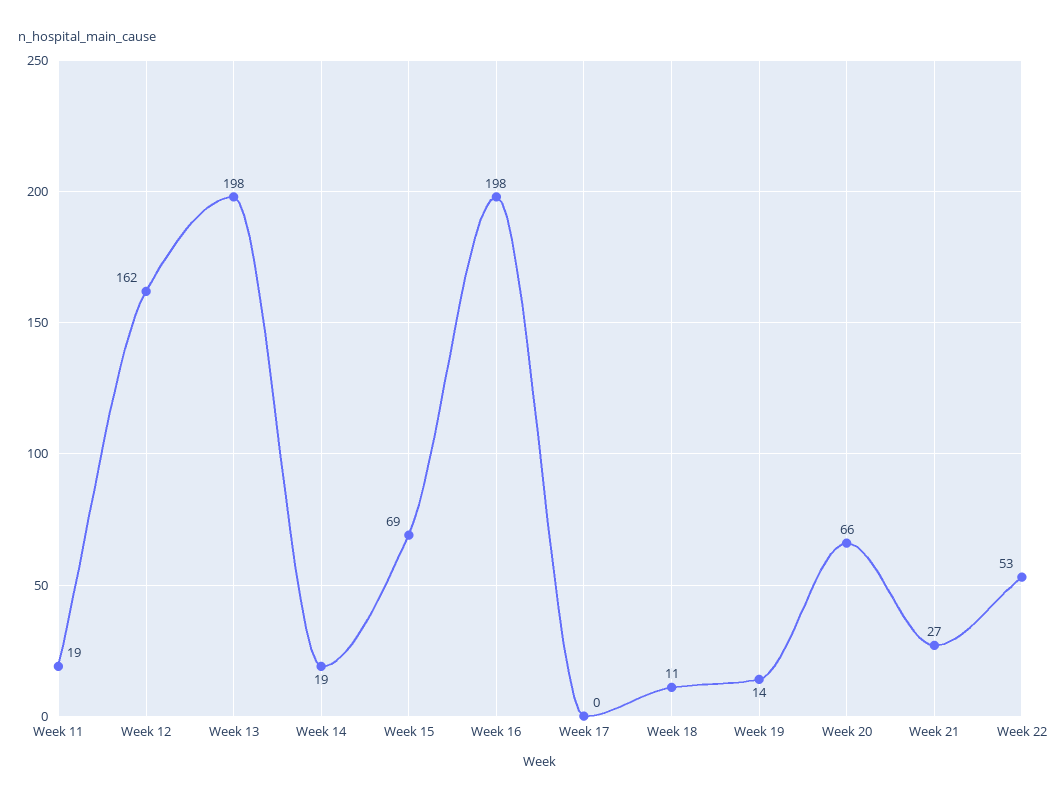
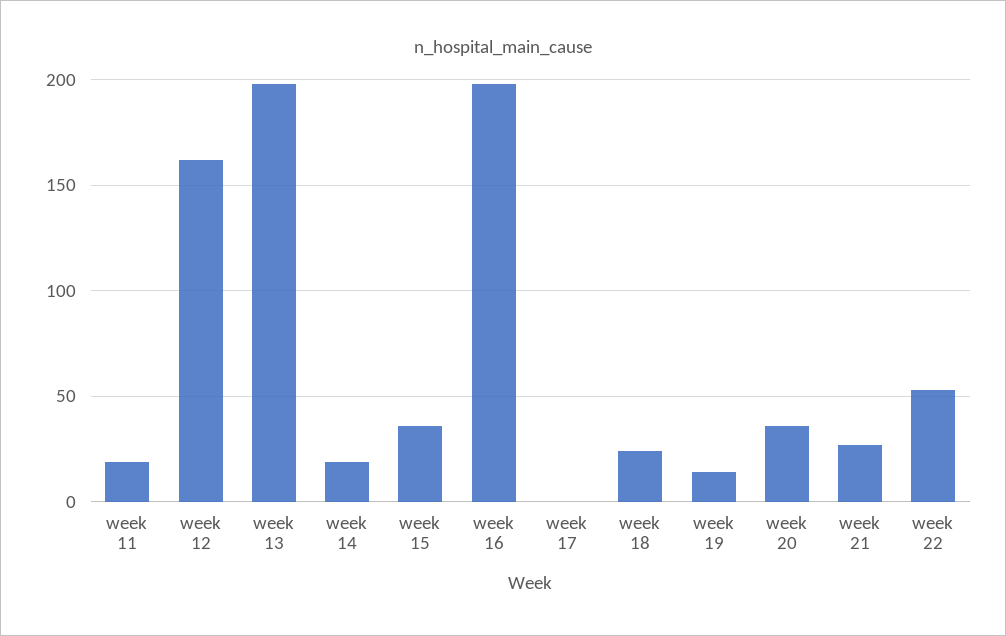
Week 15: 69 -> 35
Week 18: 11 -> 25
Week 20: 66 -> 35

